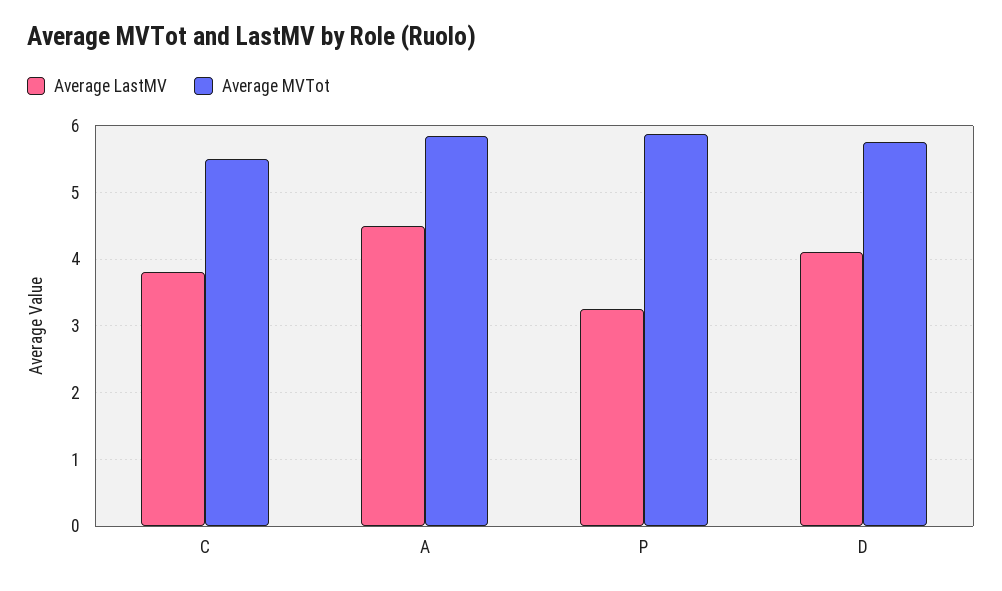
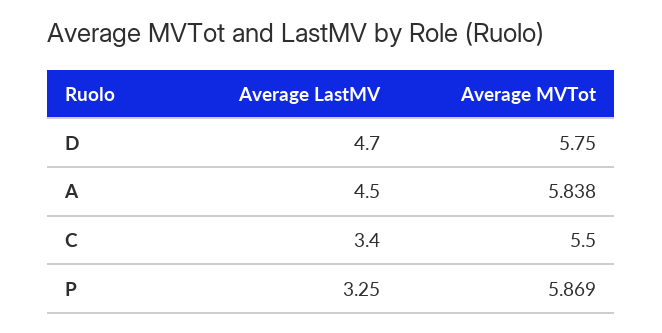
Average LastMV, C: 3.8 -> 3.4
Average LastMV, D: 4.1 -> 4.7

